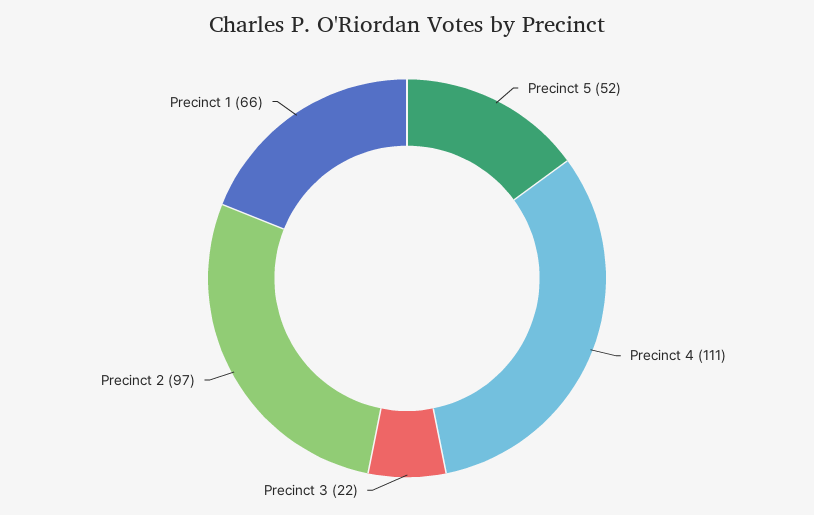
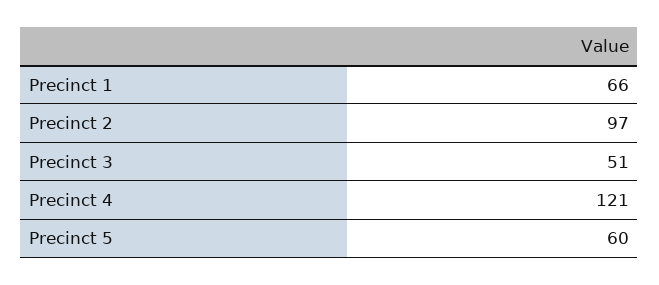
Precinct 5: 52 -> 60
Precinct 4: 111 -> 121
Precinct 3: 22 -> 51

